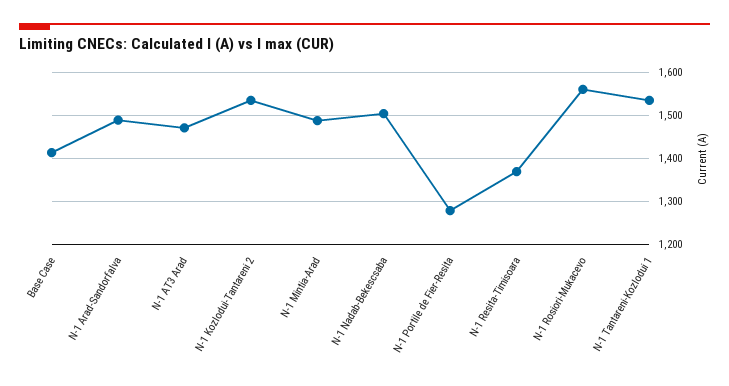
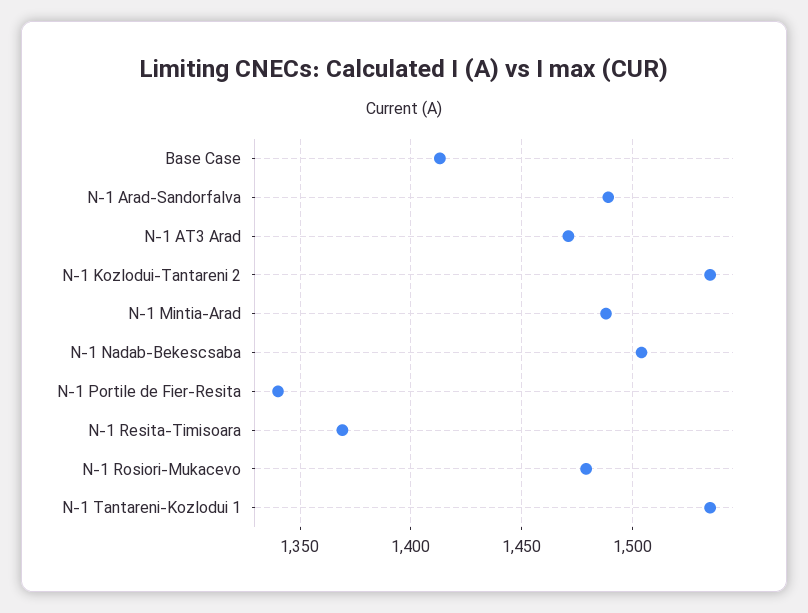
N-1 Portile de Fier-Resita: 1280 -> 1340
N-1 Rosiori-Mukacevo: 1560 -> 1480

